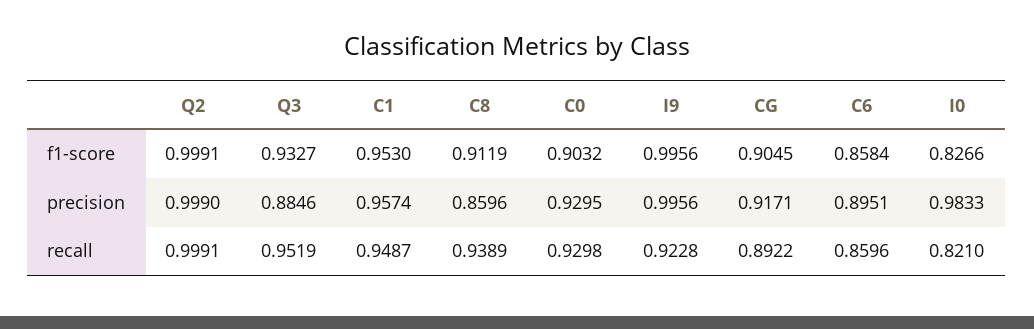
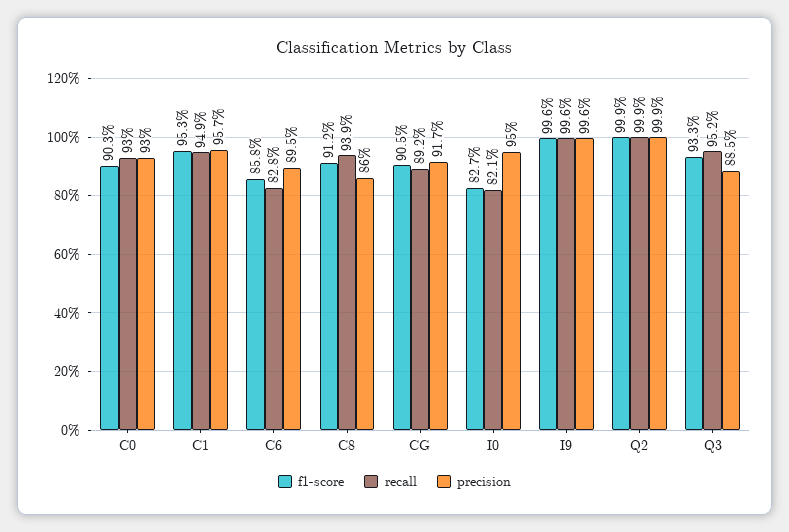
precision, I0: 0.9833 -> 0.95
recall, I9: 0.9228 -> 0.996
recall, C6: 0.8596 -> 0.828

